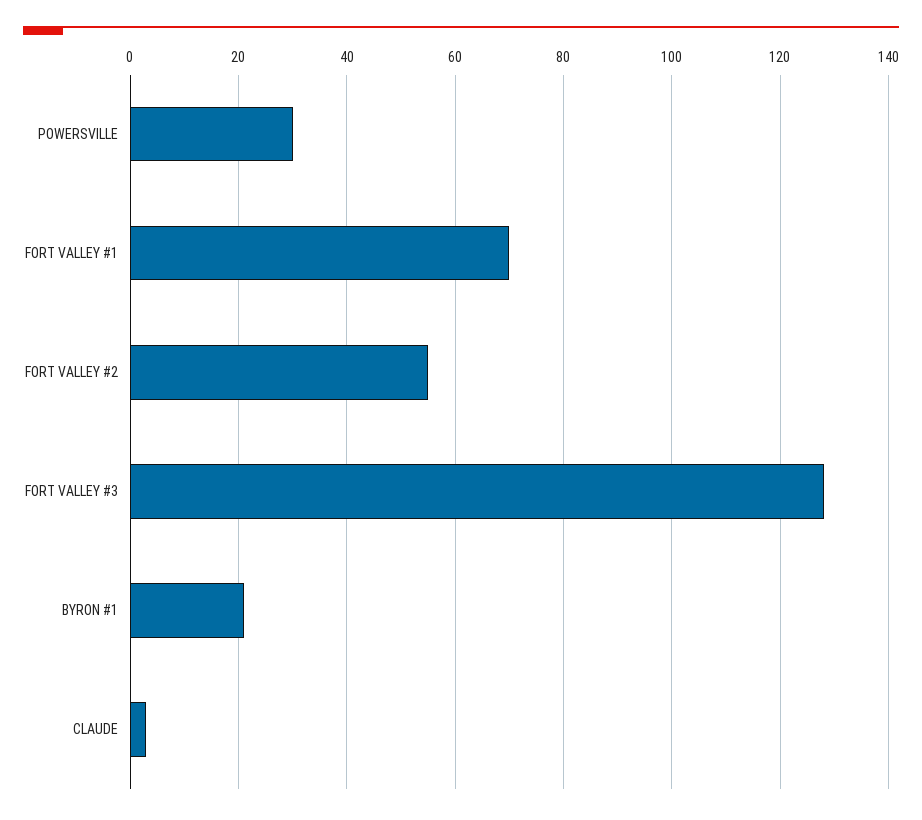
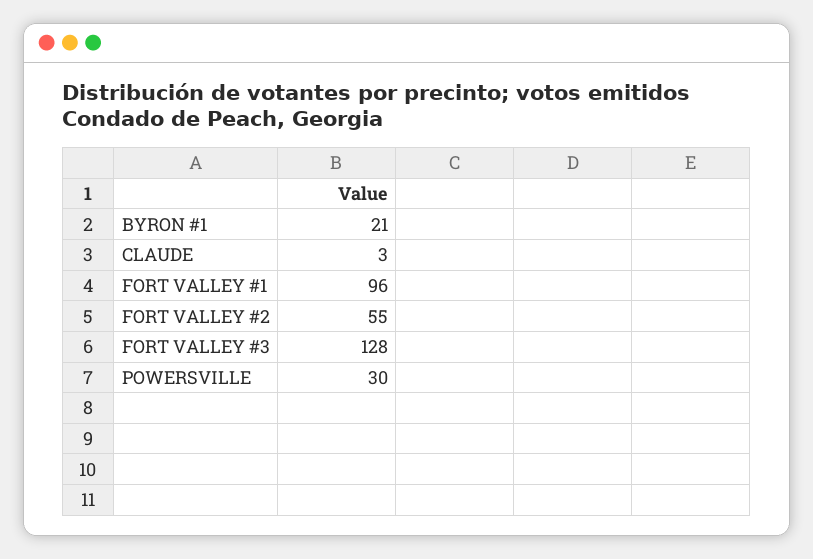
FORT VALLEY #1: 70 -> 96

